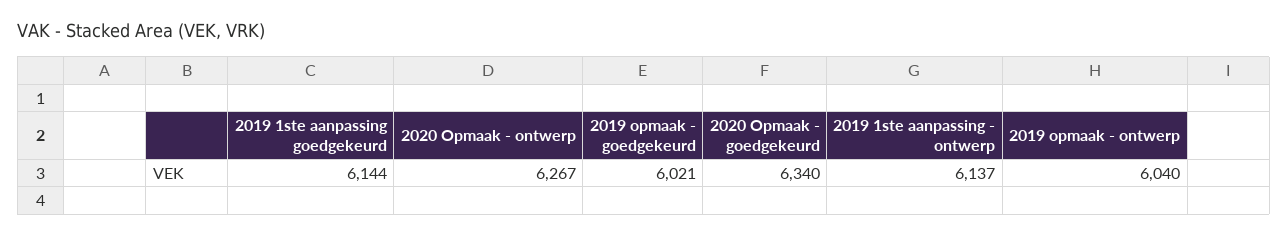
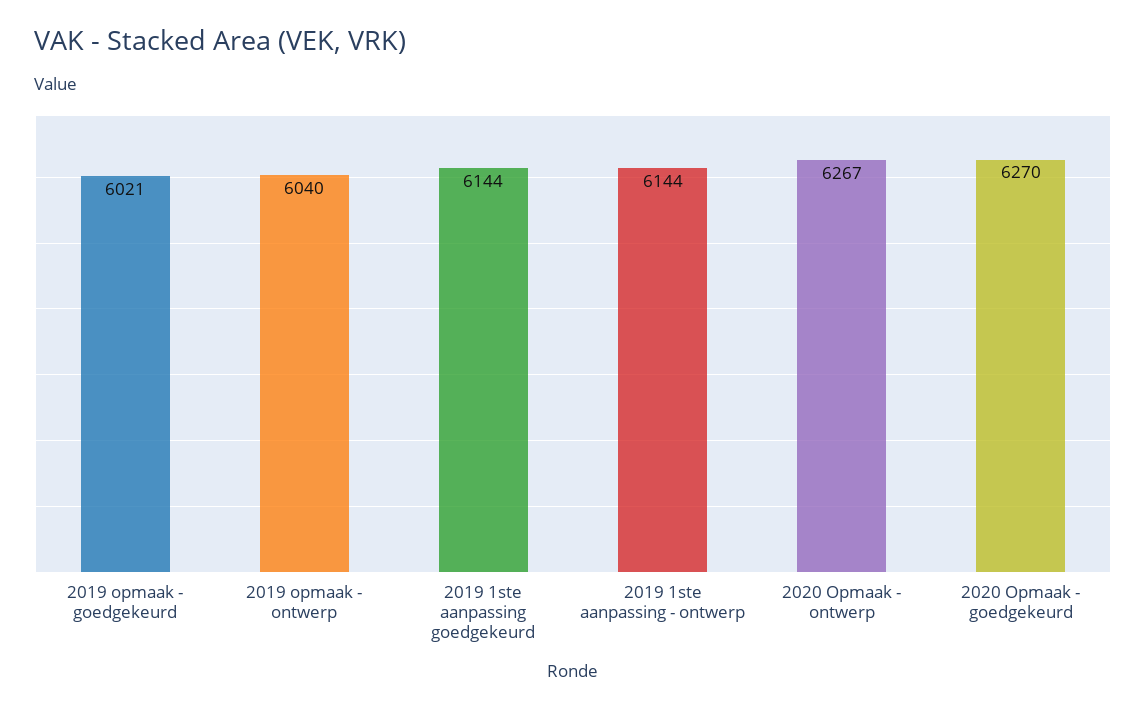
2020 Opmaak - goedgekeurd: 6340 -> 6270
2019 1ste aanpassing - ontwerp: 6137 -> 6144

